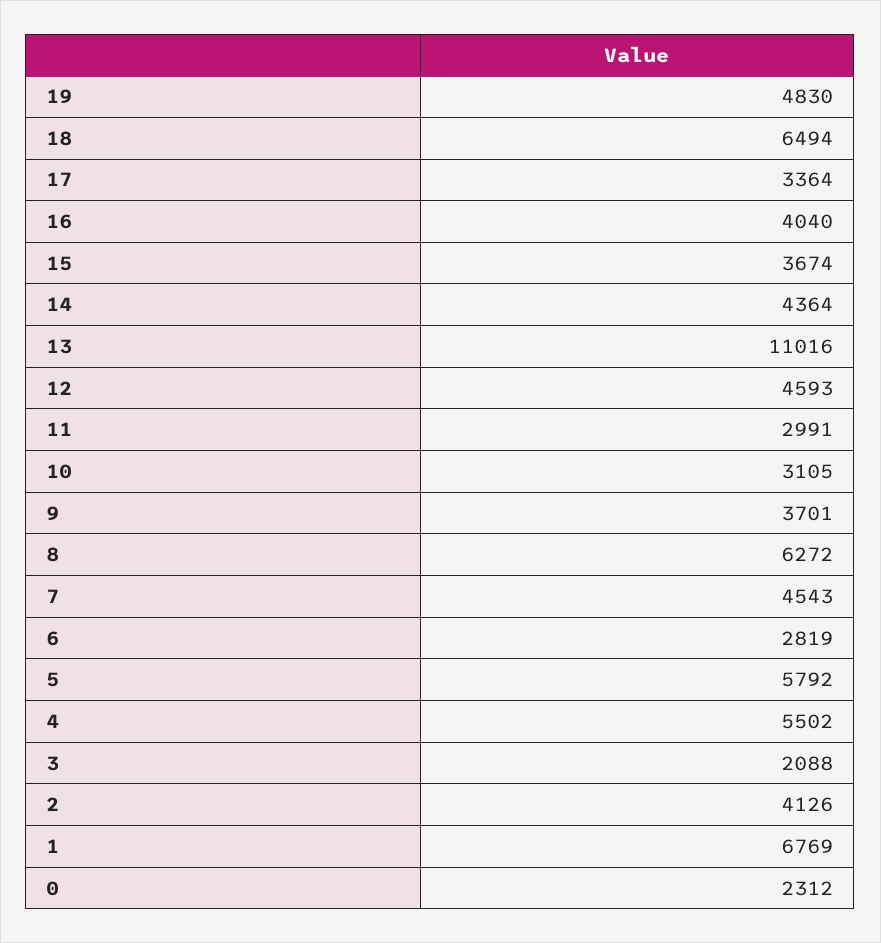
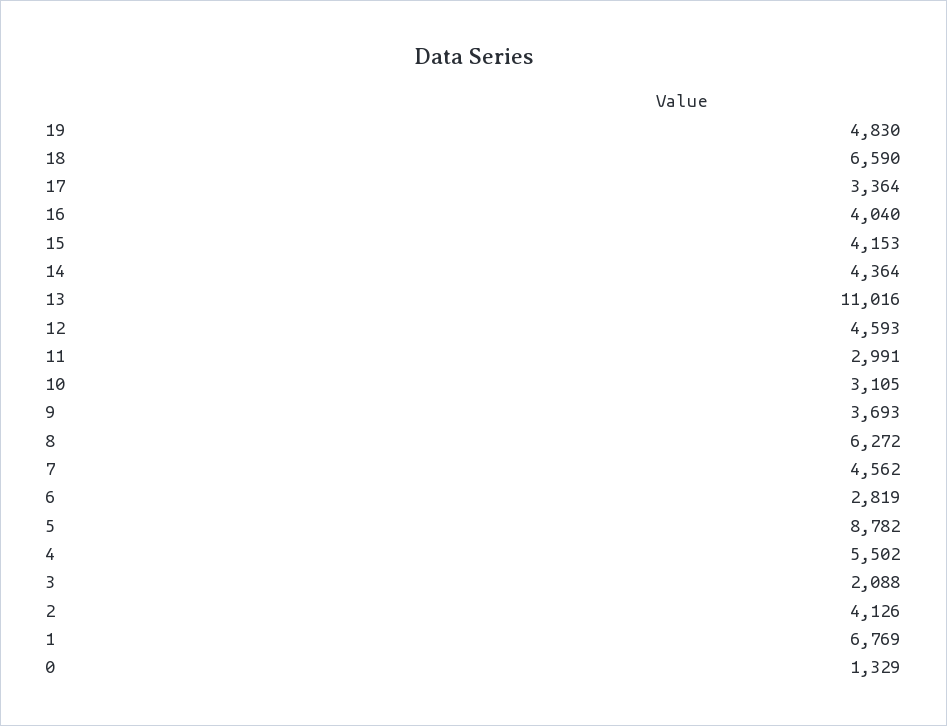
18: 6494 -> 6590
15: 3674 -> 4153
9: 3701 -> 3693
7: 4543 -> 4562
5: 5792 -> 8782
0: 2312 -> 1329

